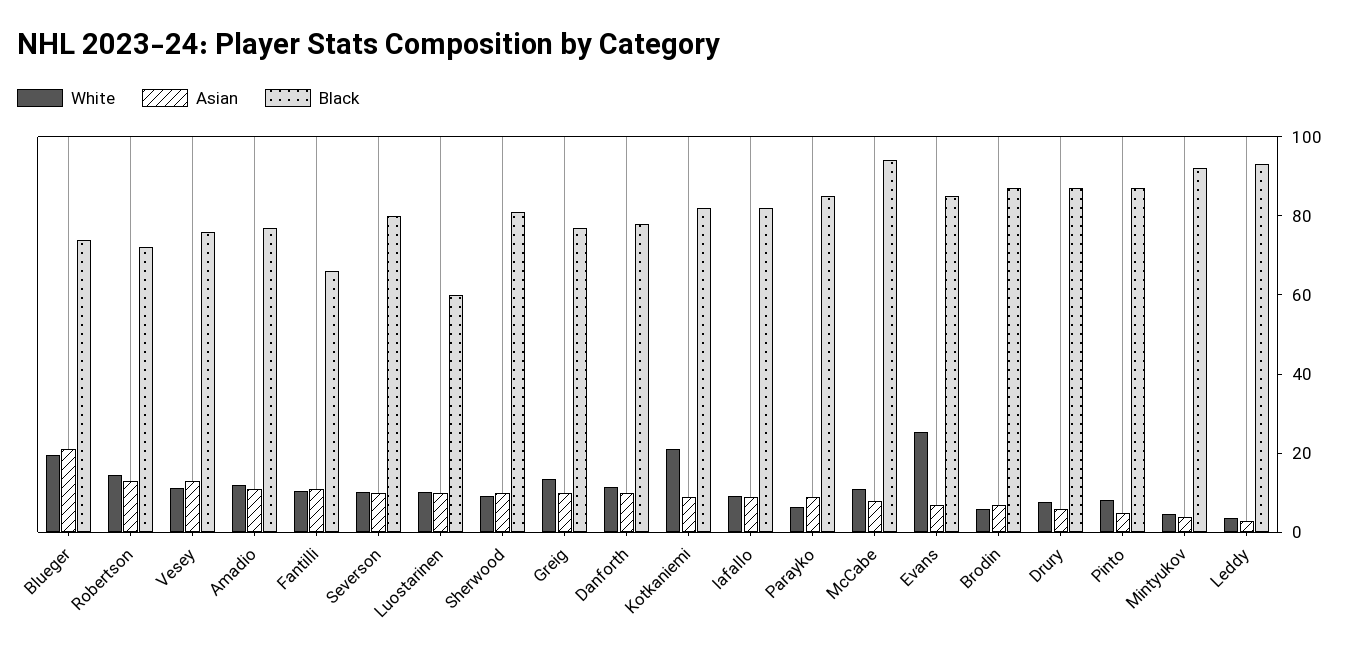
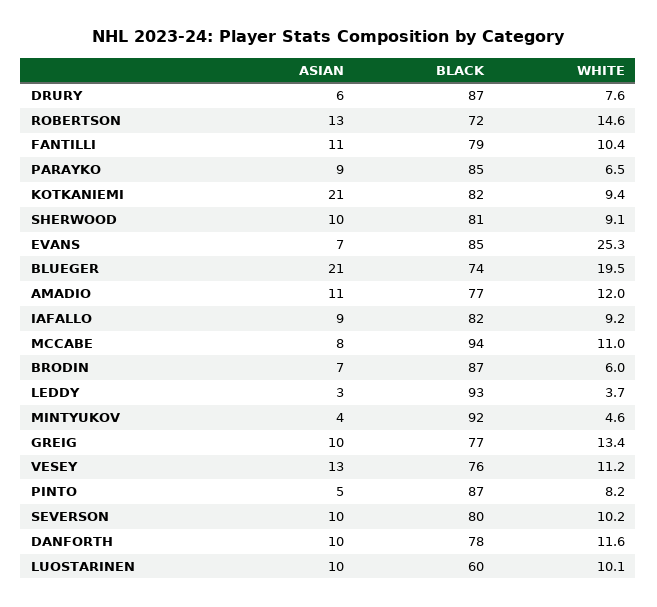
Black, Fantilli: 65 -> 79
White, Kotkaniemi: 20 -> 9.4
Asian, Kotkaniemi: 10 -> 21

